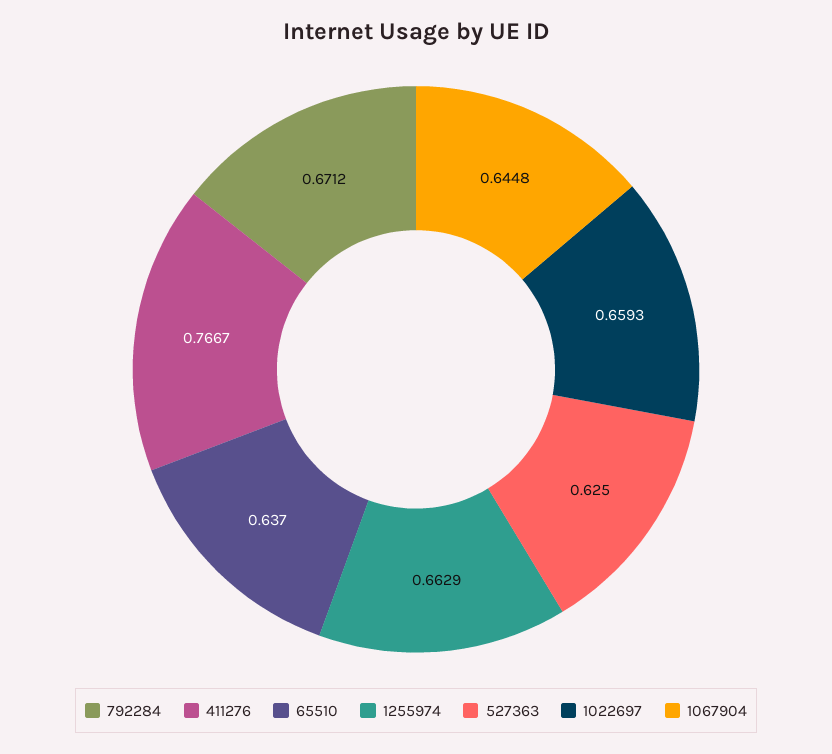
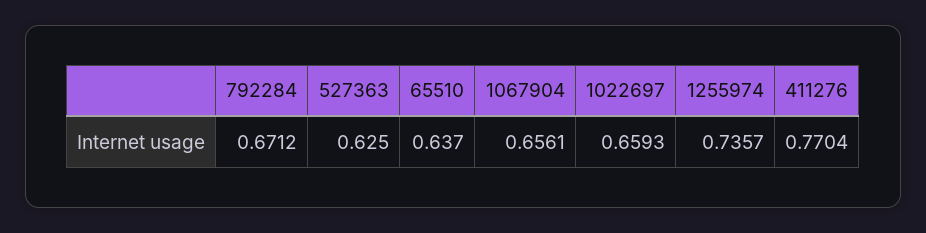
411276: 0.7667 -> 0.7704
1255974: 0.6629 -> 0.7357
1067904: 0.6448 -> 0.6561

